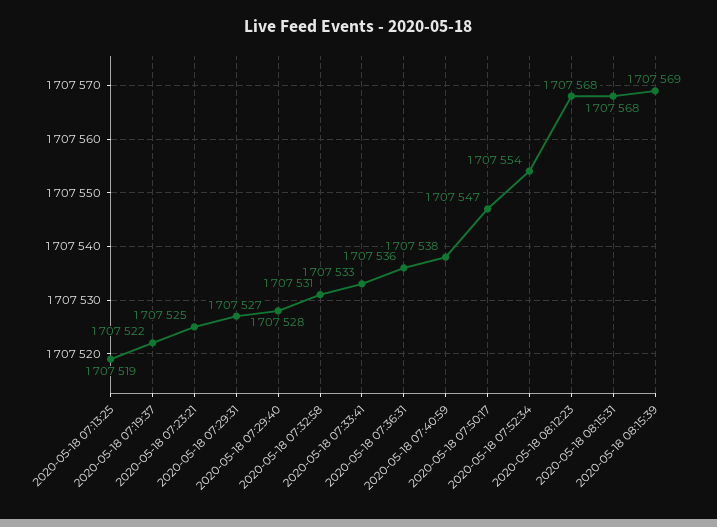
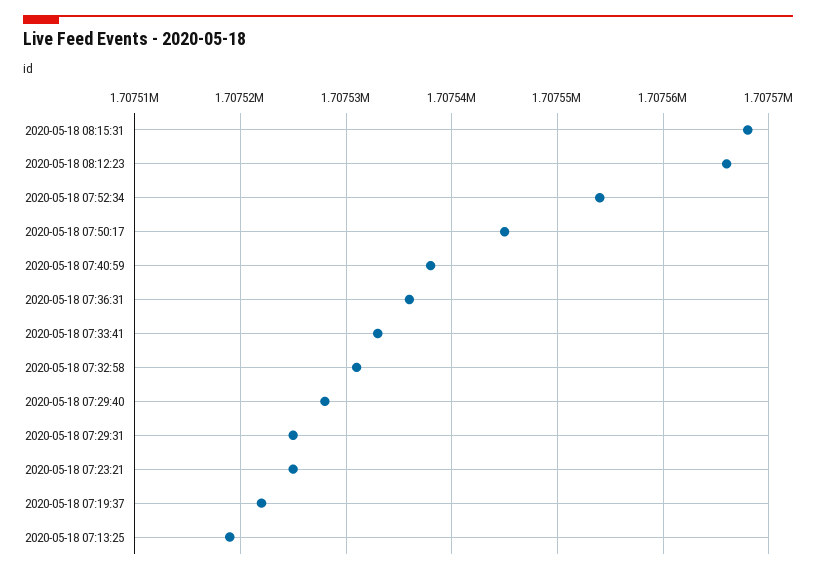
2020-05-18 07:29:31: 1707527 -> 1707525
2020-05-18 07:50:17: 1707547 -> 1707545
2020-05-18 08:12:23: 1707568 -> 1707566
2020-05-18 08:15:39: 1707569 -> none

